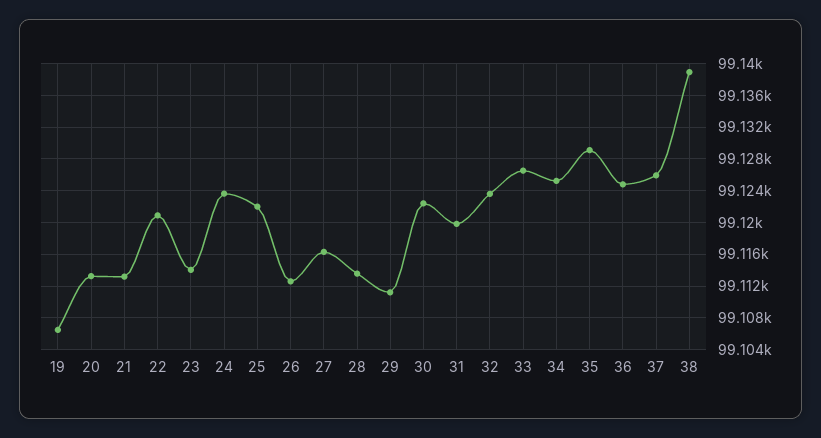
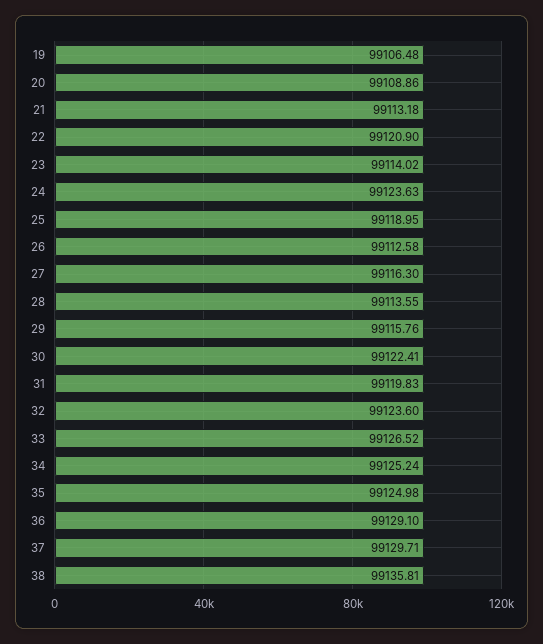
20: 99113 -> 99108.86
25: 99122 -> 99118.95
29: 99111 -> 99115.76
35: 99129 -> 99124.98
36: 99125 -> 99129.1
37: 99126 -> 99129.71
38: 99139 -> 99135.81

